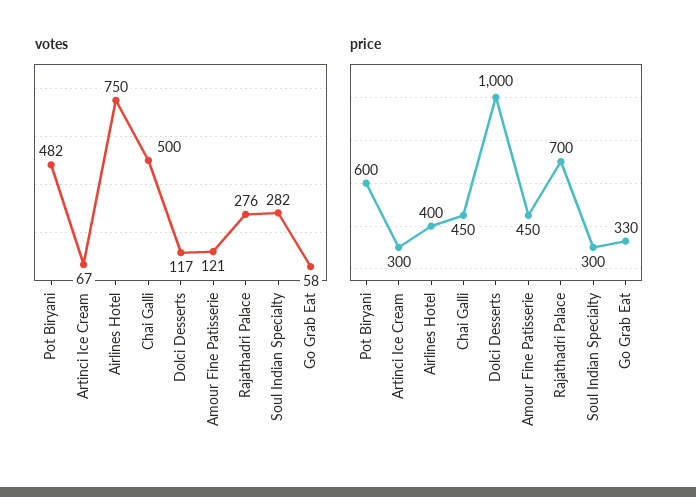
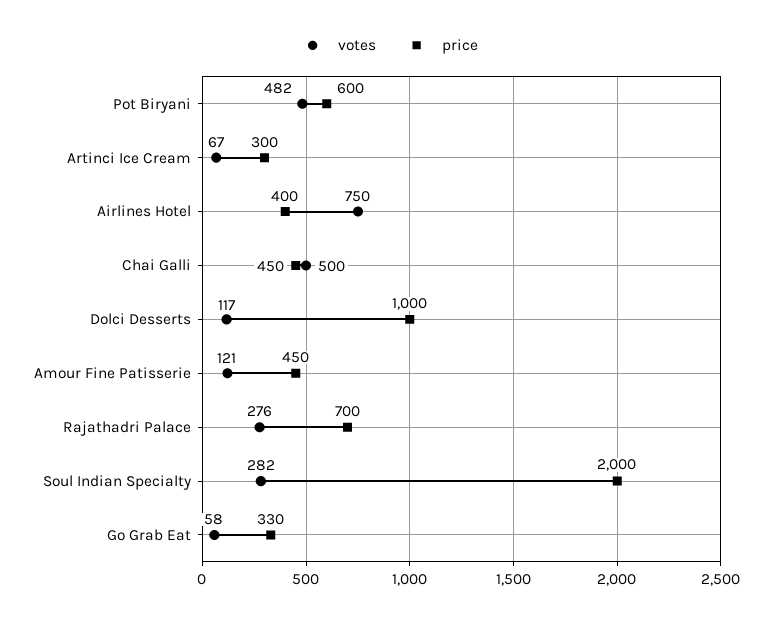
price, Soul Indian Specialty: 300 -> 2000

